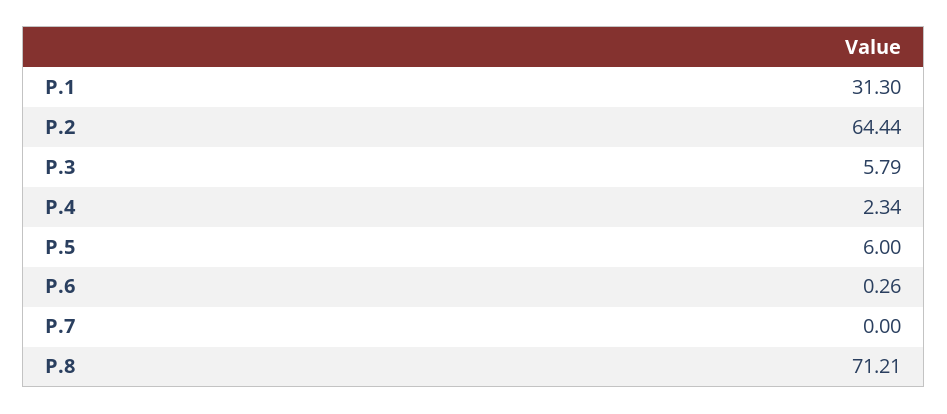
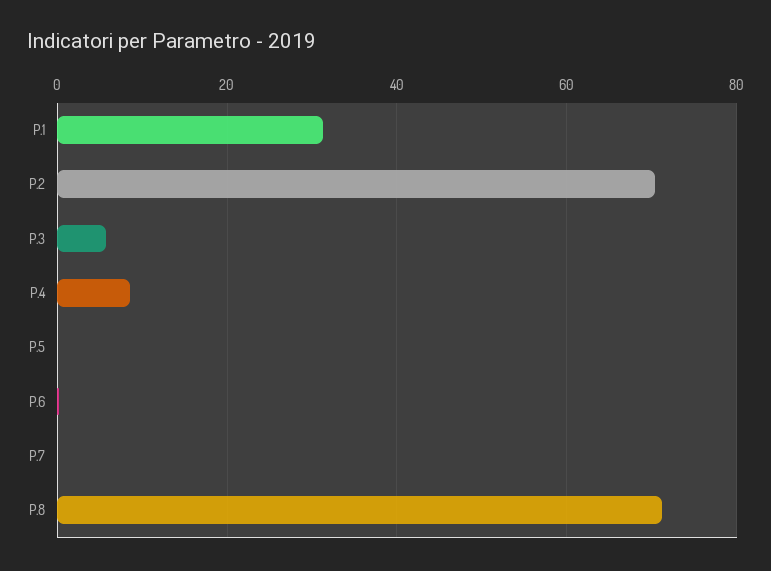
P.2: 64.44 -> 70
P.4: 2.34 -> 8
P.5: 6 -> 0

